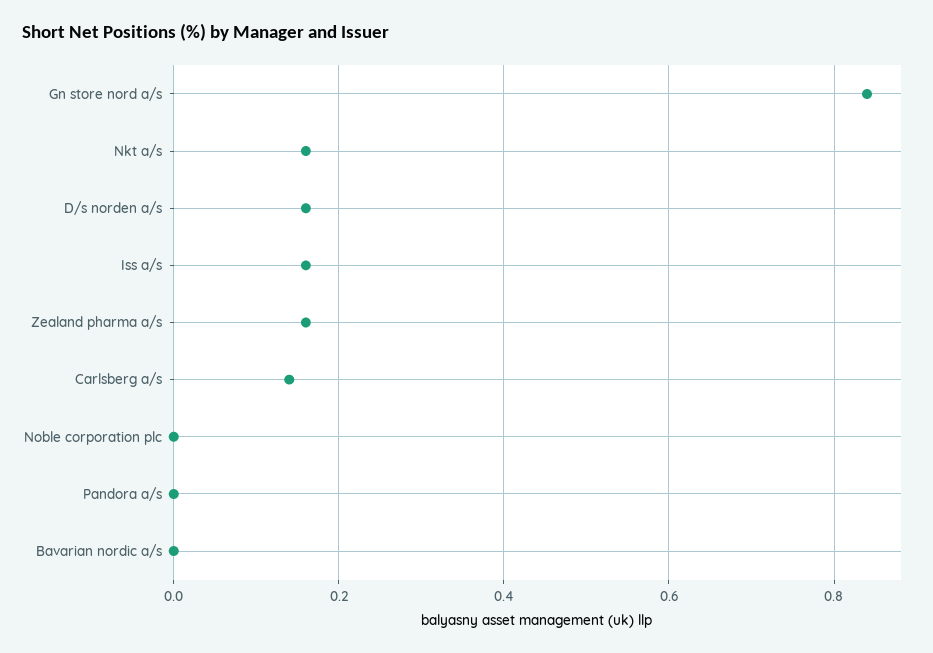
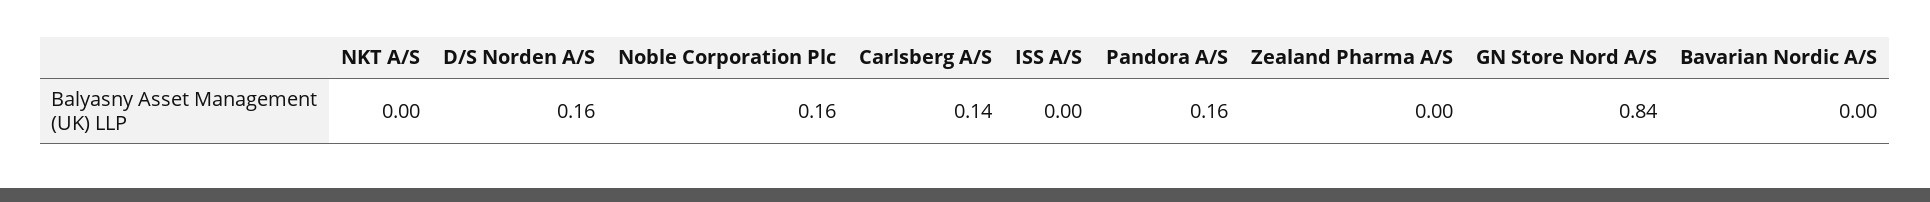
Nkt a/s: 0.15 -> 0
Iss a/s: 0.15 -> 0
Zealand pharma a/s: 0.15 -> 0
Noble corporation plc: 0 -> 0.16
Pandora a/s: 0 -> 0.16

